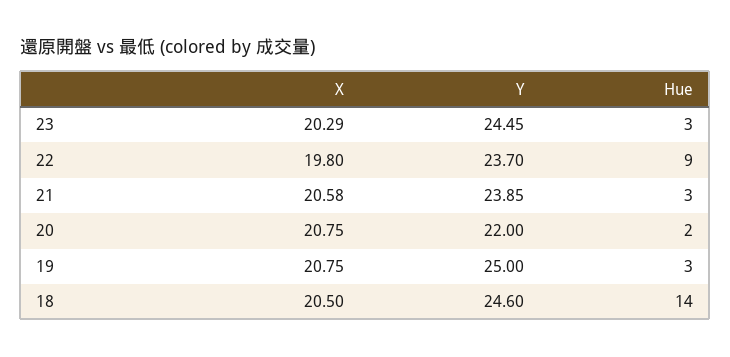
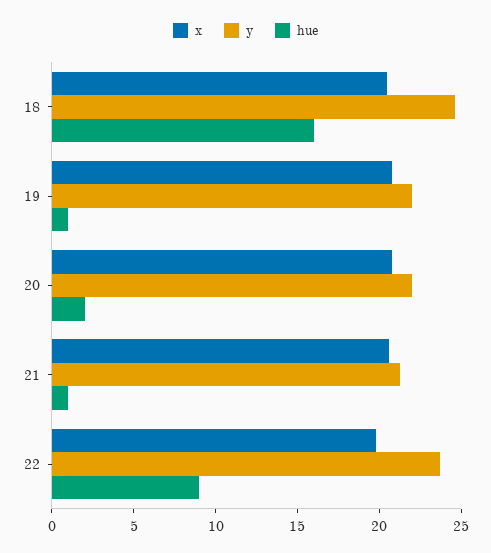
X, 23: 20.29 -> none
Y, 23: 24.45 -> none
Hue, 23: 3 -> none
Y, 21: 23.85 -> 21
Hue, 21: 3 -> 1
Y, 19: 25 -> 22
Hue, 19: 3 -> 1
Hue, 18: 14 -> 16

